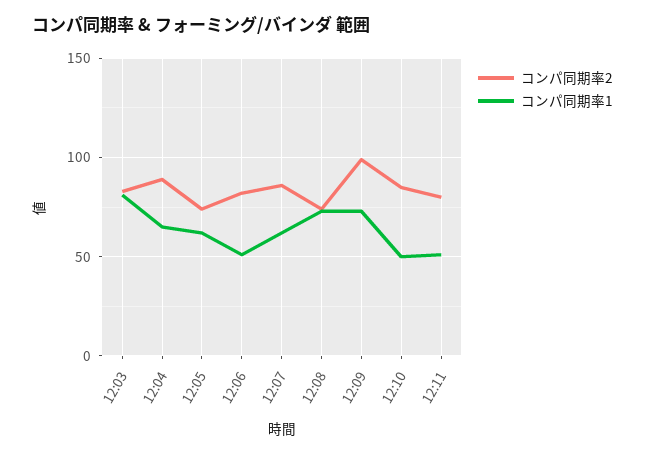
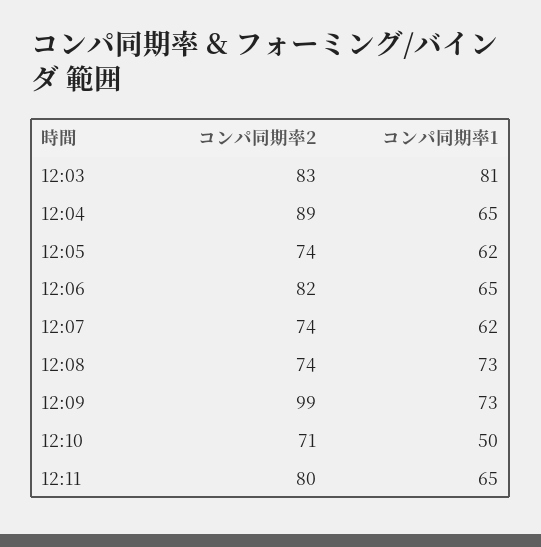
コンパ同期率1, 12:06: 50 -> 65
コンパ同期率2, 12:07: 85 -> 74
コンパ同期率2, 12:10: 85 -> 71
コンパ同期率1, 12:11: 50 -> 65

